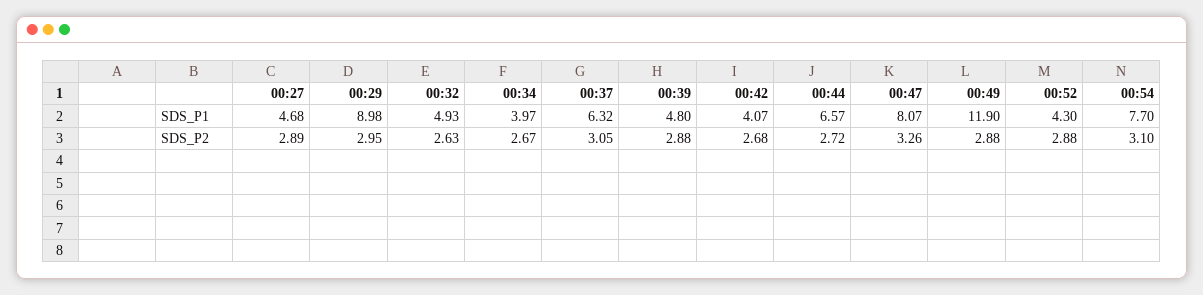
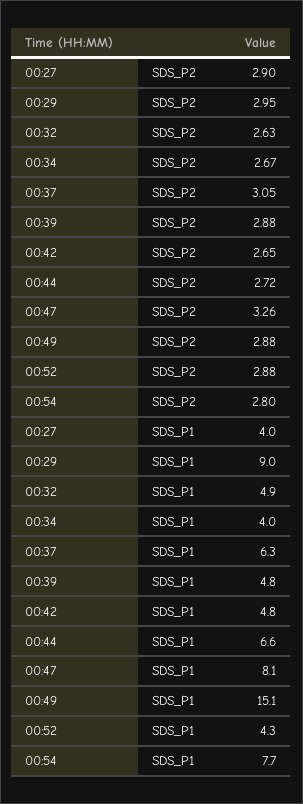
00:27, SDS_P1: 4.68 -> 4
00:42, SDS_P1: 4.07 -> 4.8
00:49, SDS_P1: 11.9 -> 15.1
00:27, SDS_P2: 2.89 -> 2.9
00:42, SDS_P2: 2.68 -> 2.65
00:54, SDS_P2: 3.1 -> 2.8

